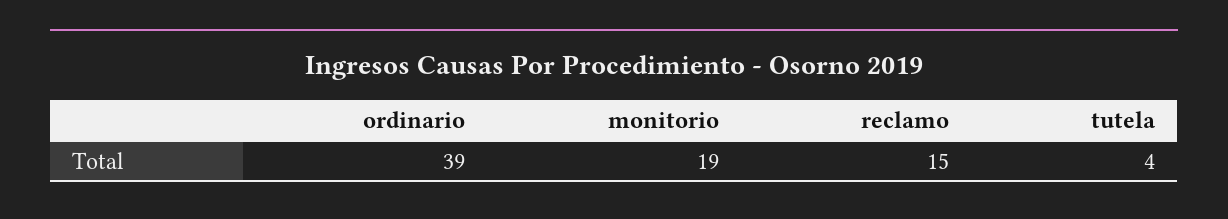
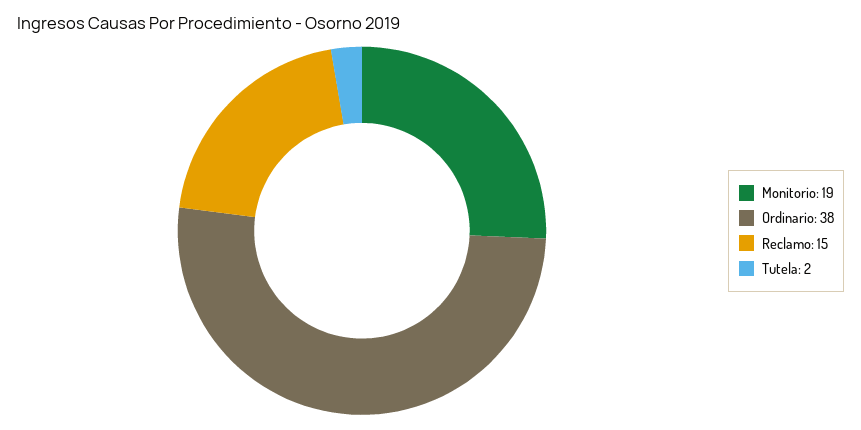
ordinario: 39 -> 38
tutela: 4 -> 2

